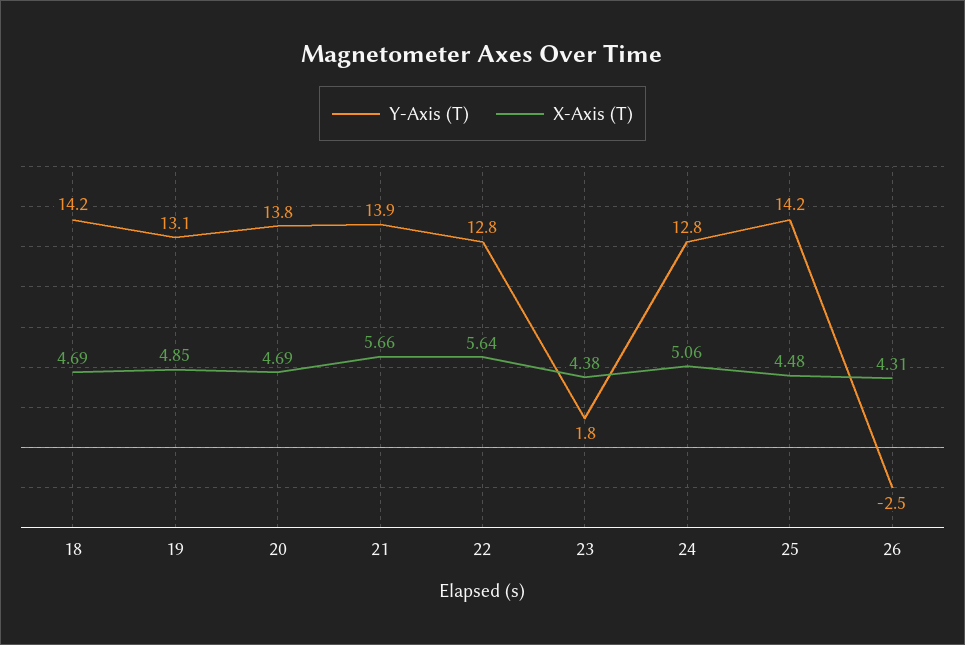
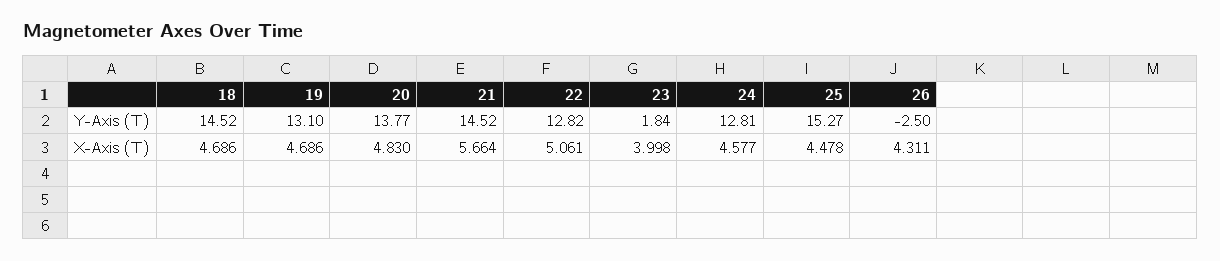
Y-Axis (T), 18: 14.2 -> 14.52
X-Axis (T), 19: 4.85 -> 4.686
X-Axis (T), 20: 4.69 -> 4.83
Y-Axis (T), 21: 13.9 -> 14.52
X-Axis (T), 22: 5.64 -> 5.061
X-Axis (T), 23: 4.38 -> 3.998
X-Axis (T), 24: 5.06 -> 4.577
Y-Axis (T), 25: 14.2 -> 15.27

